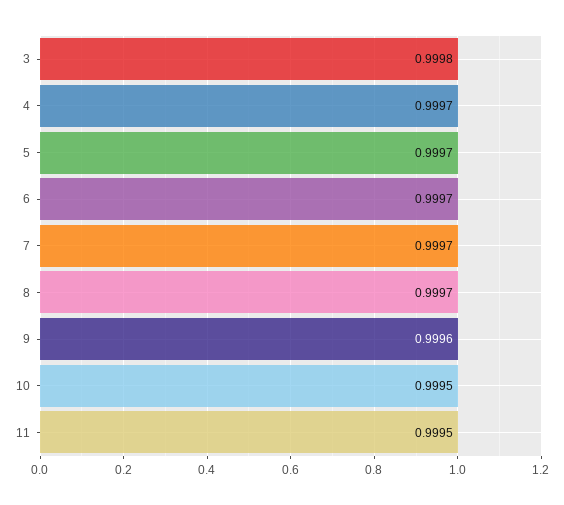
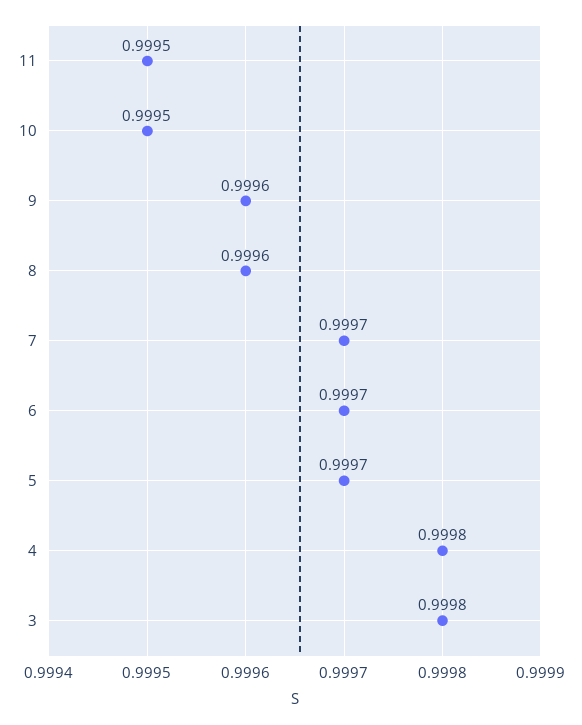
4: 0.9997 -> 0.9998
8: 0.9997 -> 0.9996

